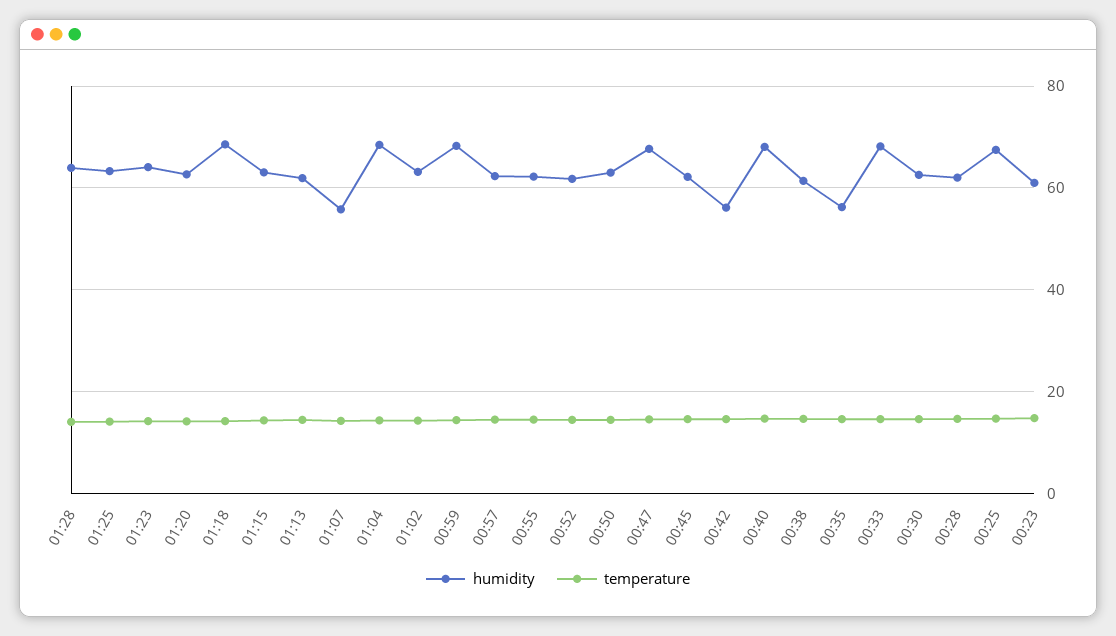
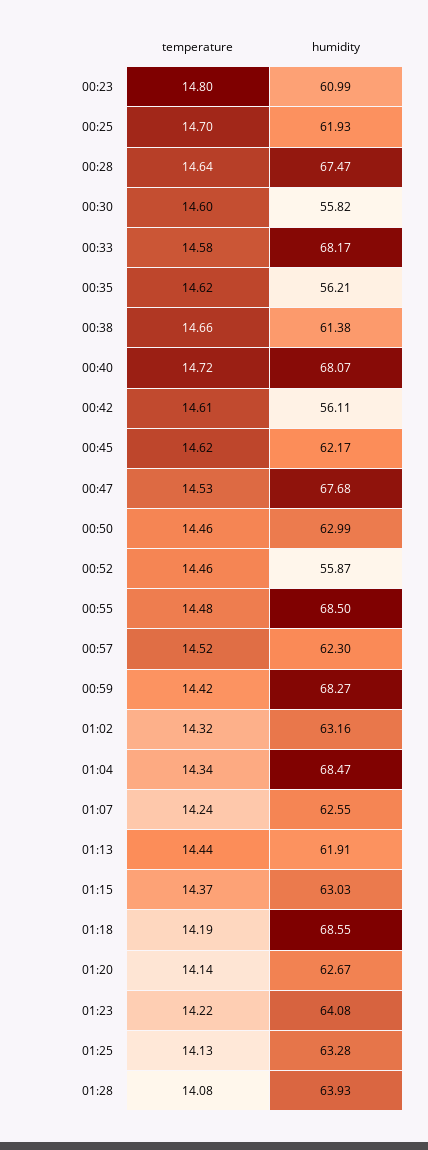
humidity, 01:07: 56 -> 62.55
humidity, 00:55: 62 -> 68.5
humidity, 00:52: 62 -> 55.87
humidity, 00:30: 62 -> 55.82
humidity, 00:28: 62 -> 67.47
humidity, 00:25: 68 -> 61.93

